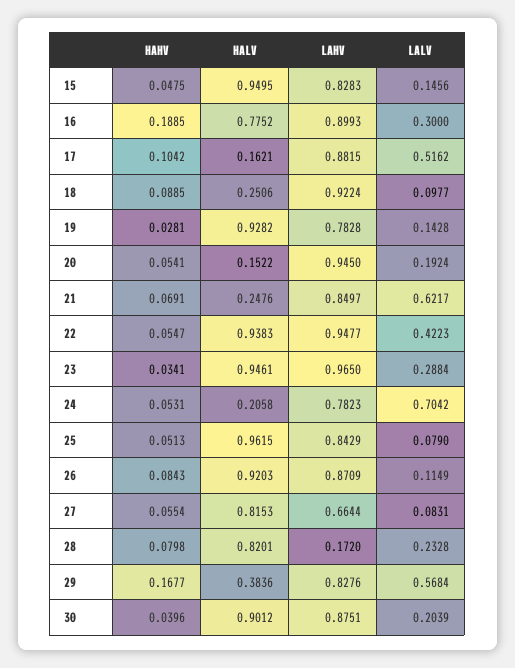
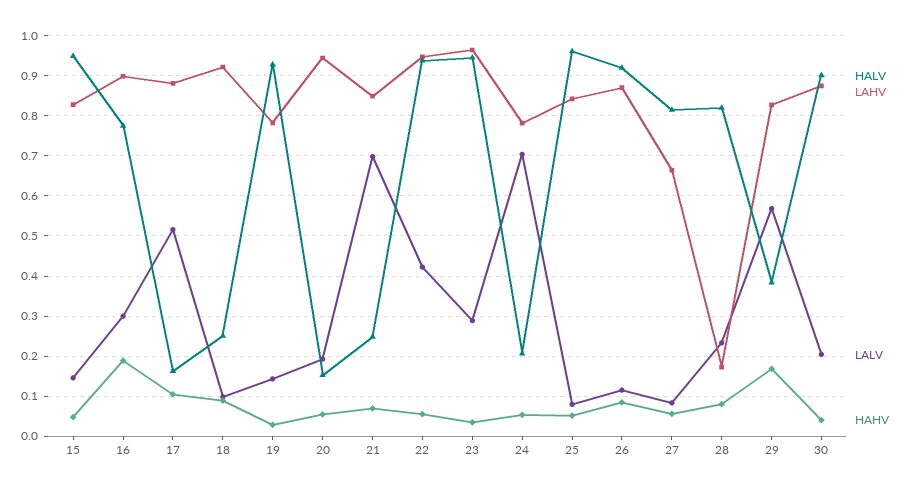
LALV, 21: 0.6217 -> 0.7

